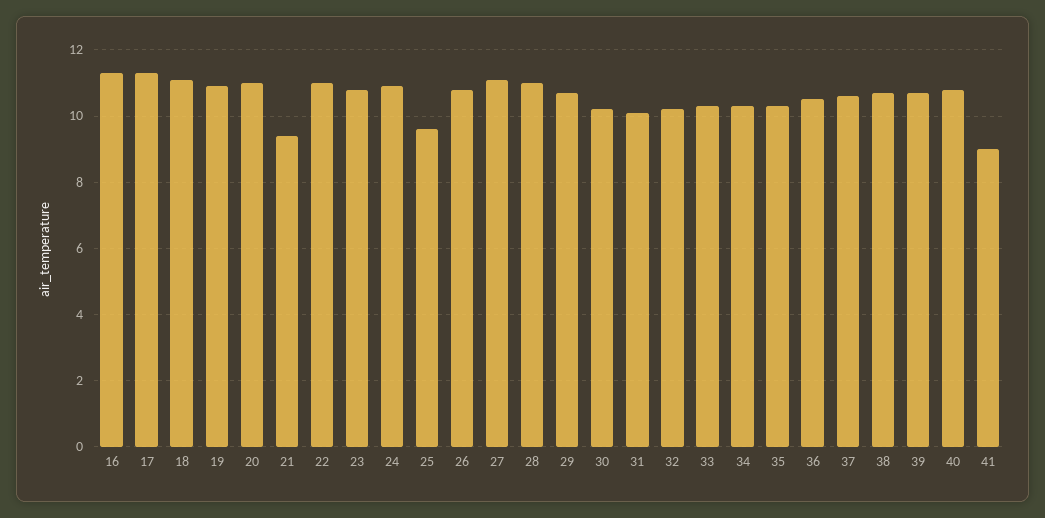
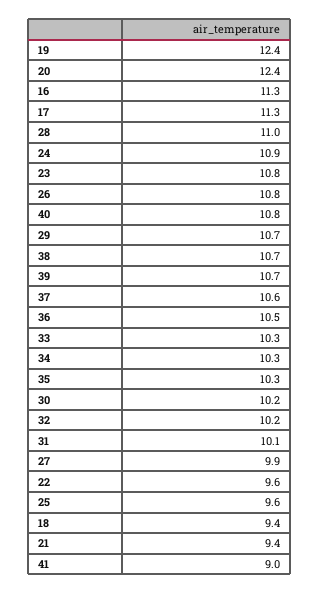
18: 11 -> 9.4
19: 11 -> 12.4
20: 11 -> 12.4
22: 11 -> 9.6
27: 11 -> 9.9

